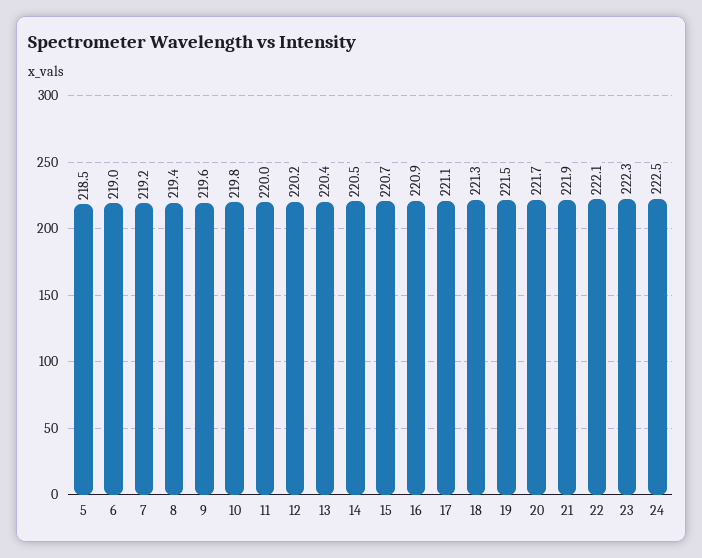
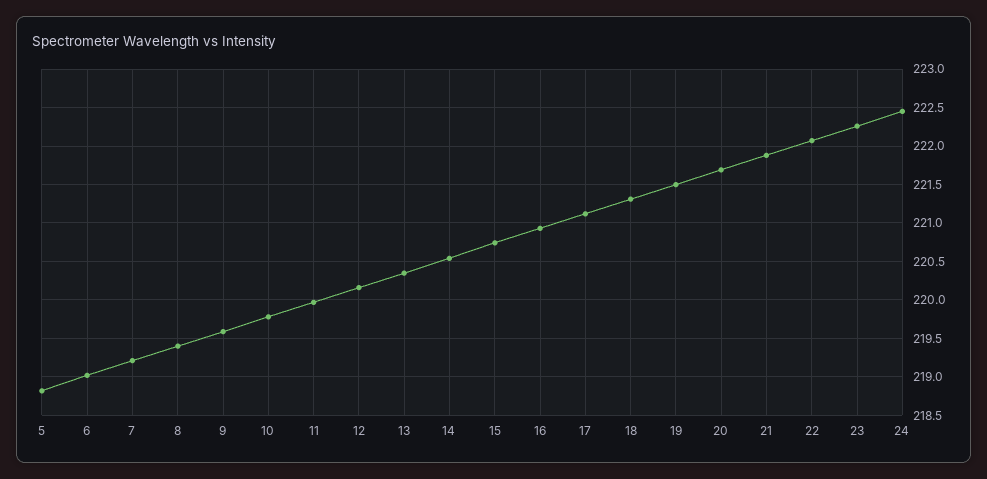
5: 218.5 -> 218.8

